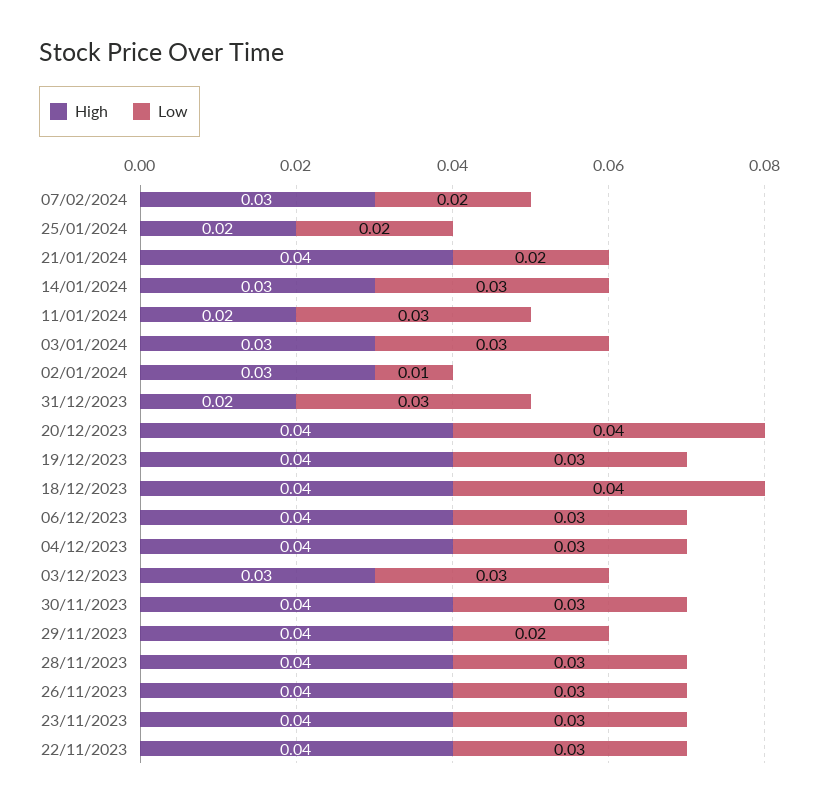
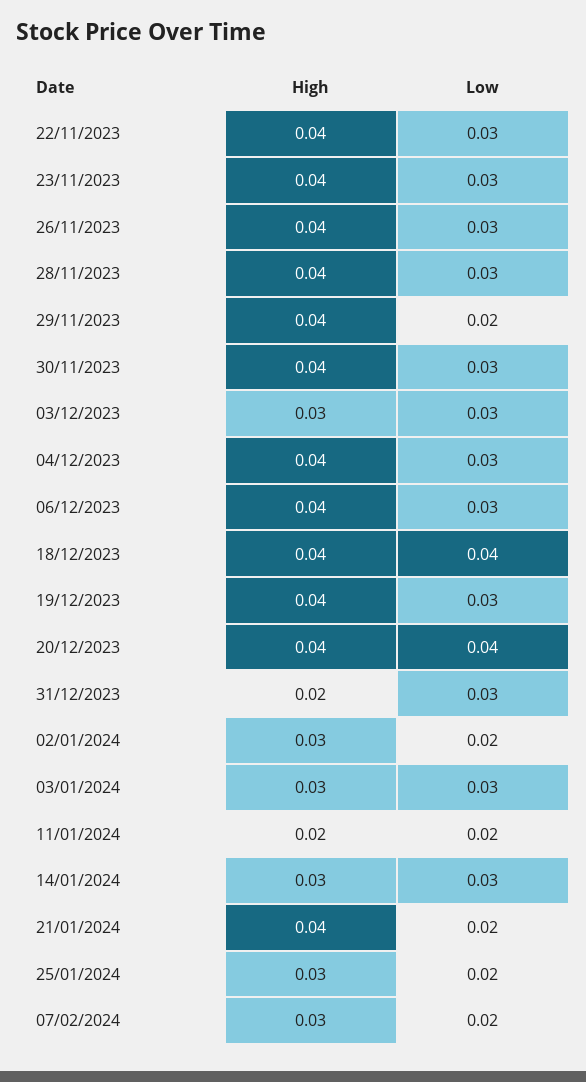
High, 25/01/2024: 0.02 -> 0.03
Low, 11/01/2024: 0.03 -> 0.02
Low, 02/01/2024: 0.01 -> 0.02

